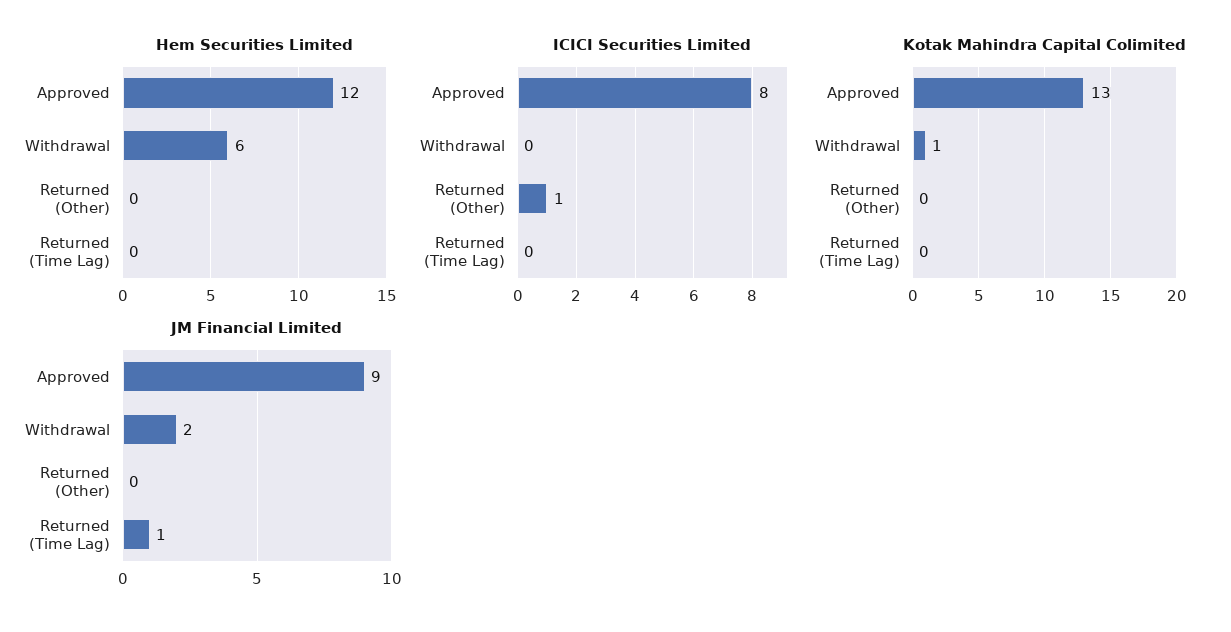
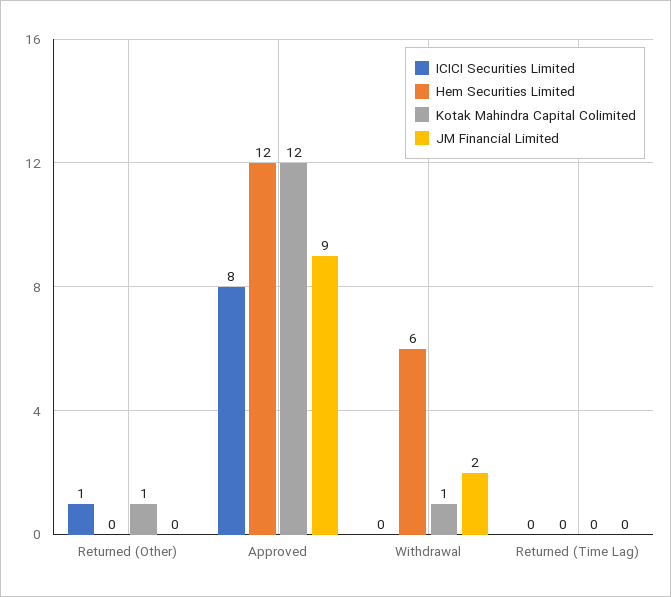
Kotak Mahindra Capital Colimited, Approved: 13 -> 12
Kotak Mahindra Capital Colimited, Returned (Other): 0 -> 1
JM Financial Limited, Returned (Time Lag): 1 -> 0

